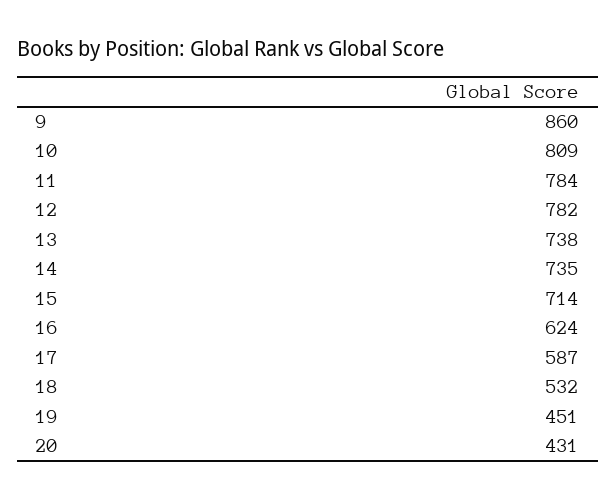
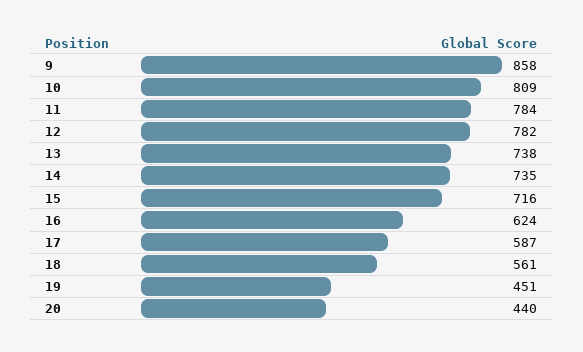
9: 860 -> 858
15: 714 -> 716
18: 532 -> 561
20: 431 -> 440

